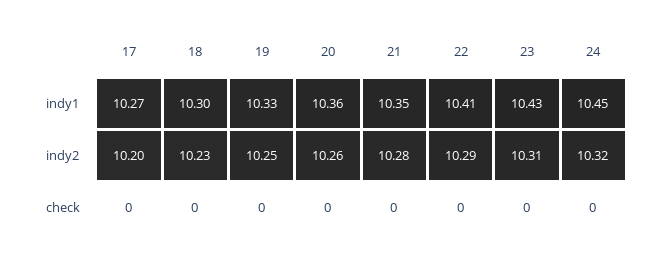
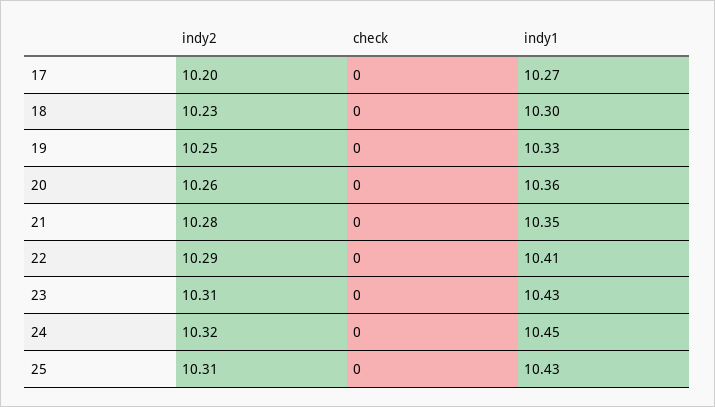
25, indy2: none -> 10.31
25, check: none -> 0
25, indy1: none -> 10.43

